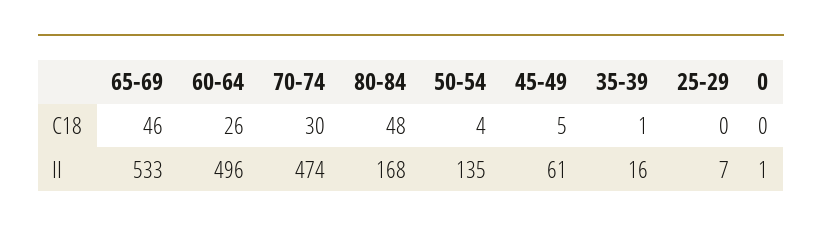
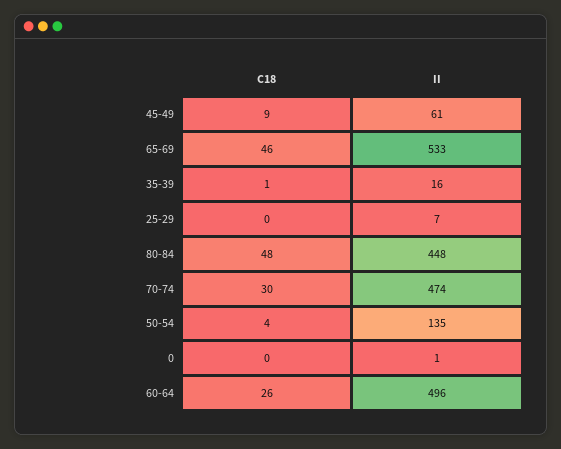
45-49, C18: 5 -> 9
80-84, II: 168 -> 448

